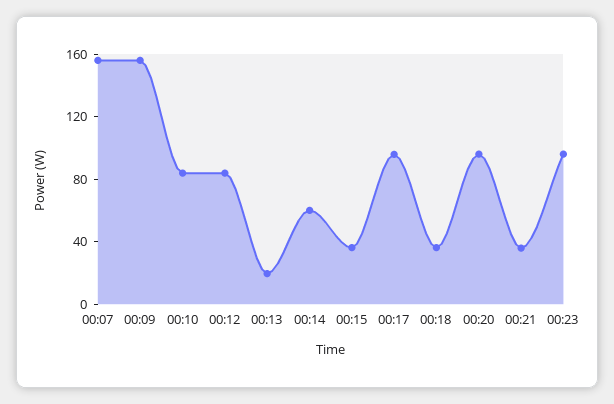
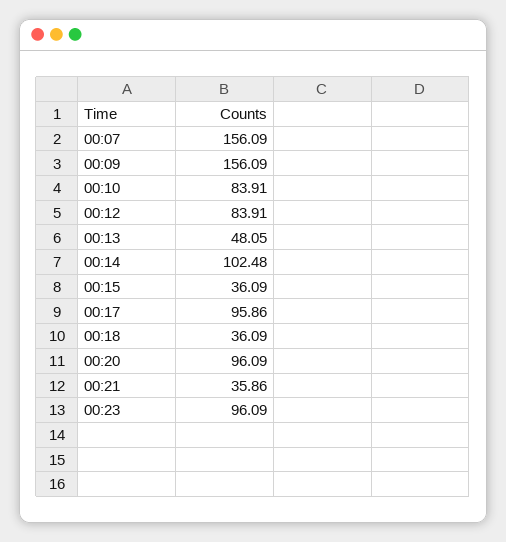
00:13: 20 -> 48.05
00:14: 60 -> 102.48

